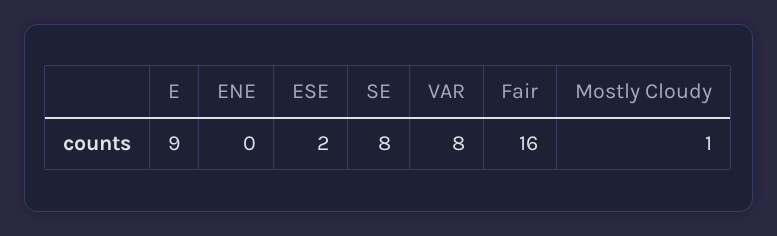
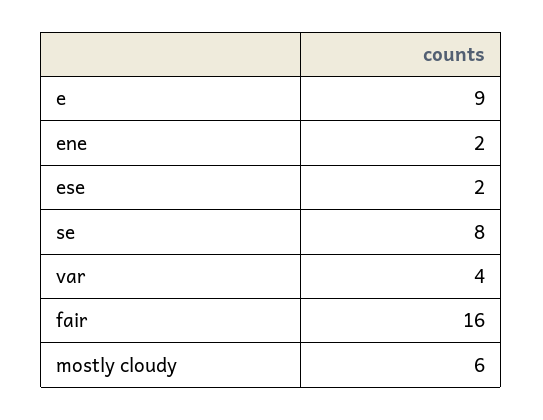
ENE: 0 -> 2
VAR: 8 -> 4
Mostly Cloudy: 1 -> 6

